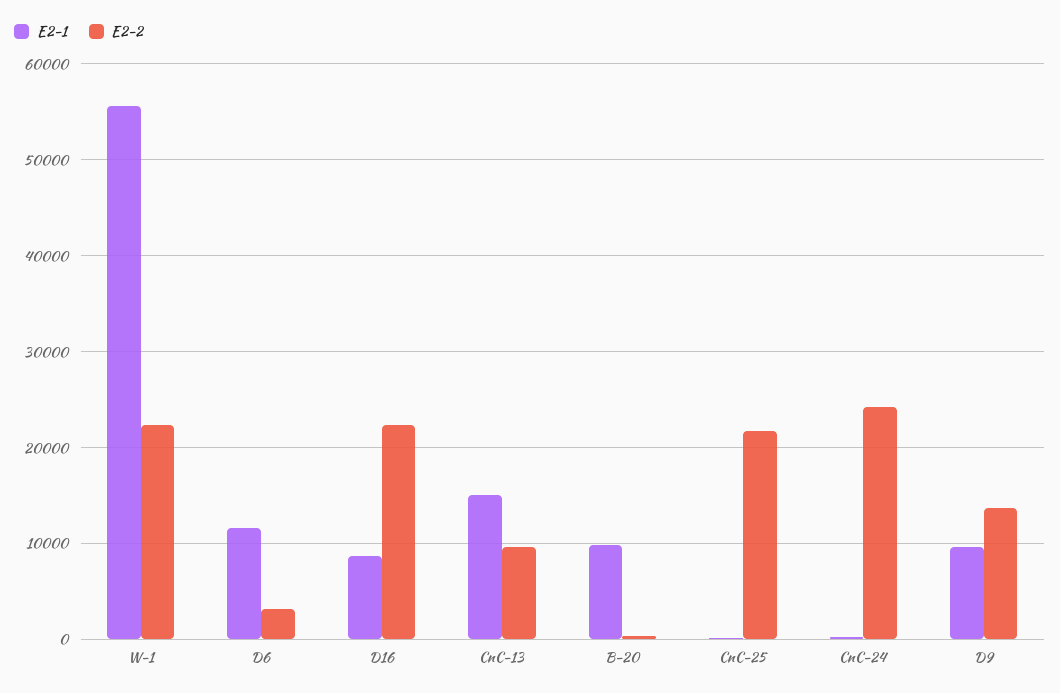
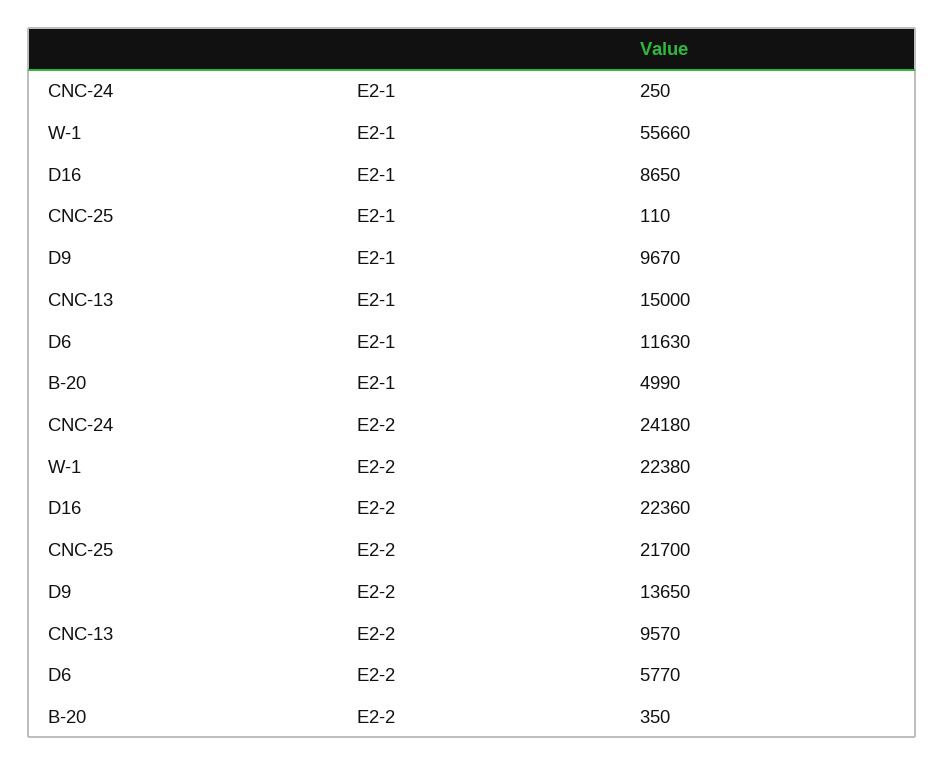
E2-2, D6: 3000 -> 5770
E2-1, B-20: 10000 -> 4990

